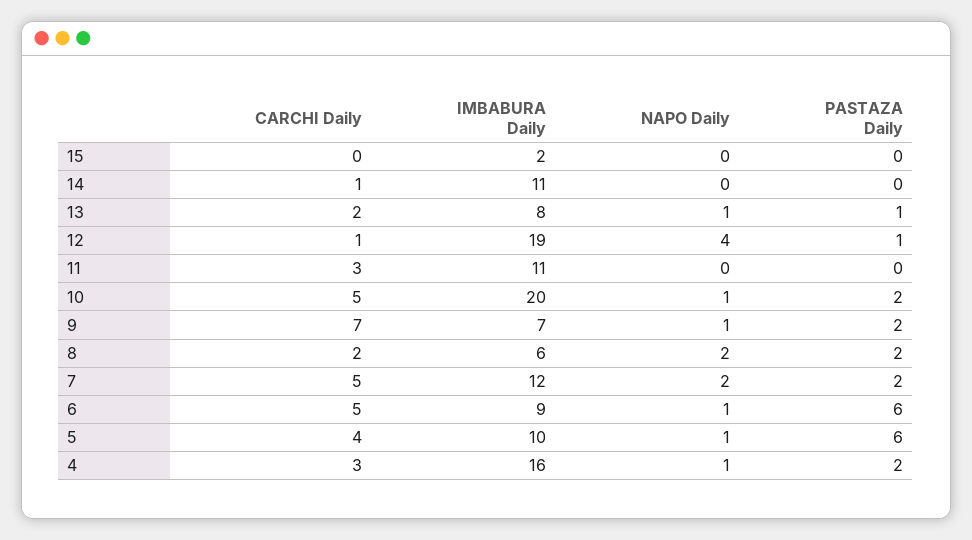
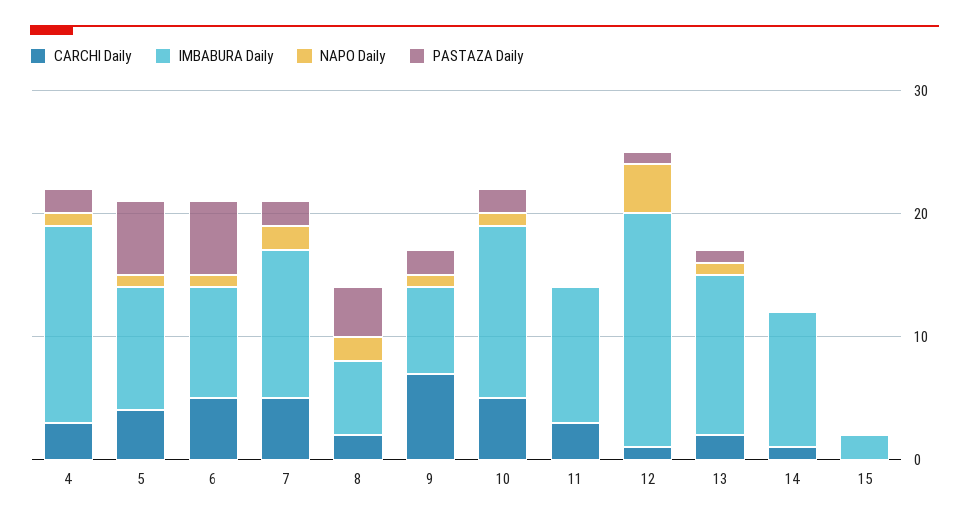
IMBABURA Daily, 13: 8 -> 13
IMBABURA Daily, 10: 20 -> 14
PASTAZA Daily, 8: 2 -> 4

